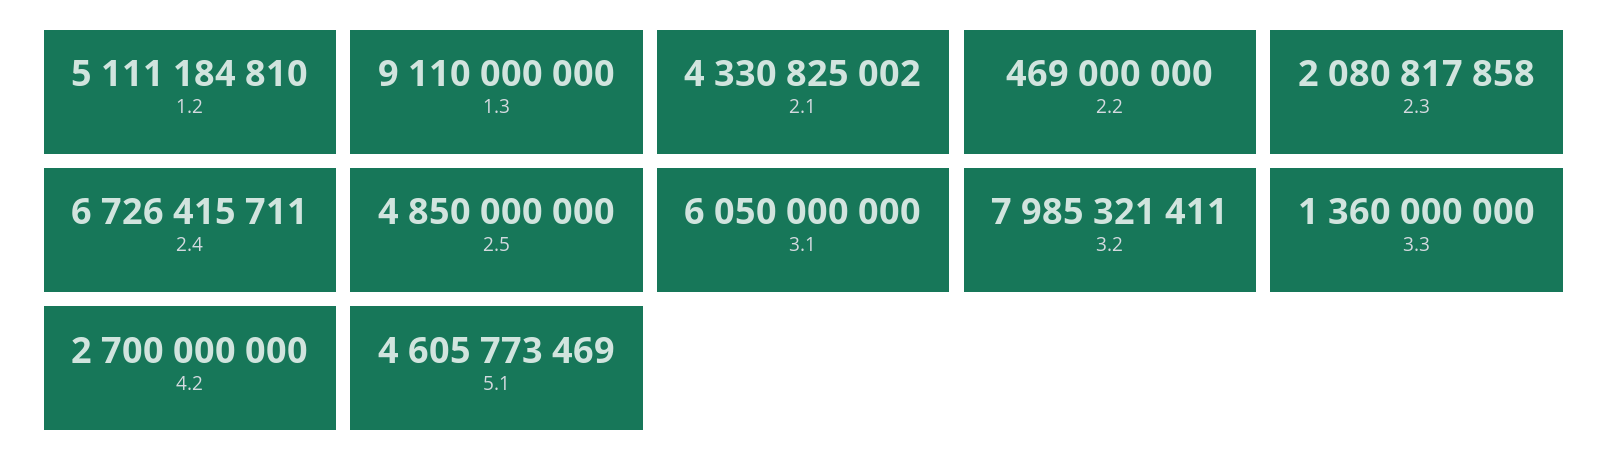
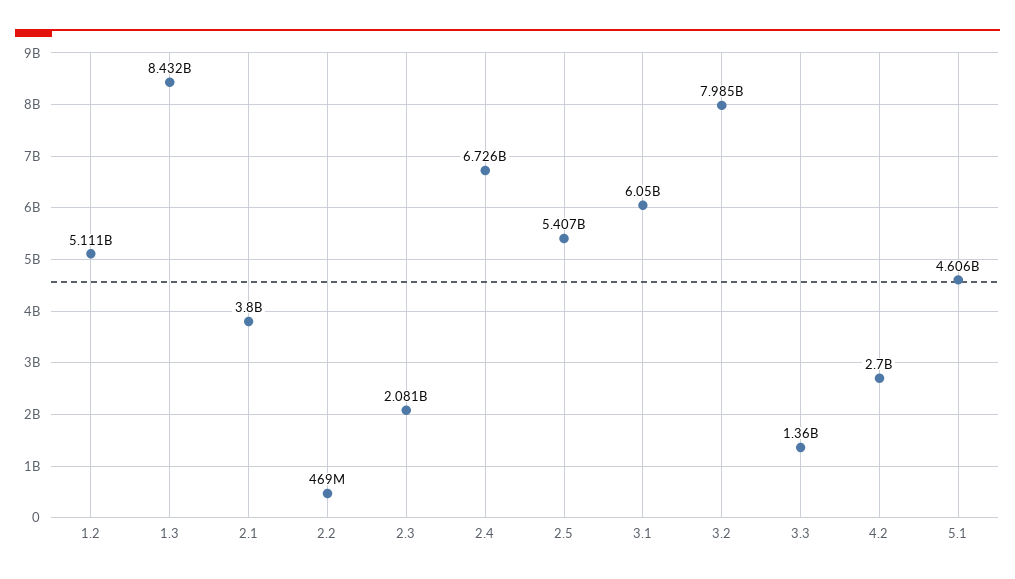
1.3: 9110000000 -> 8432000000
2.1: 4330825002 -> 3800000000
2.5: 4850000000 -> 5407000000

